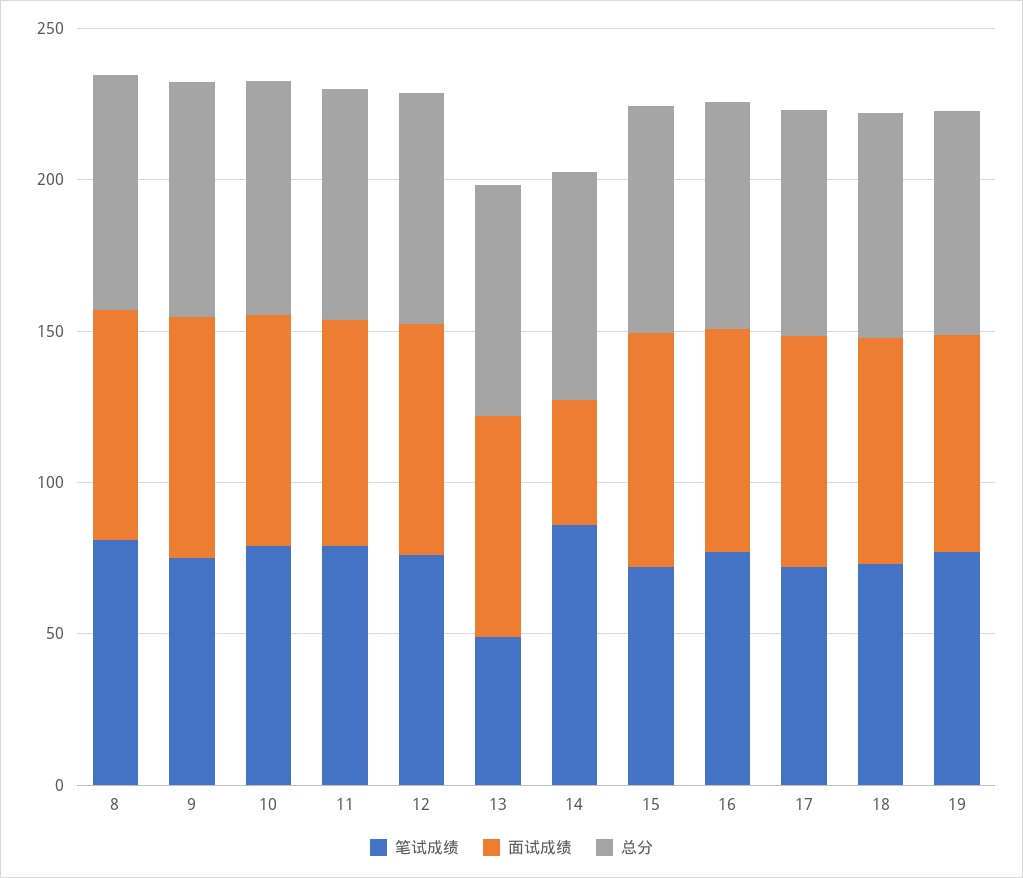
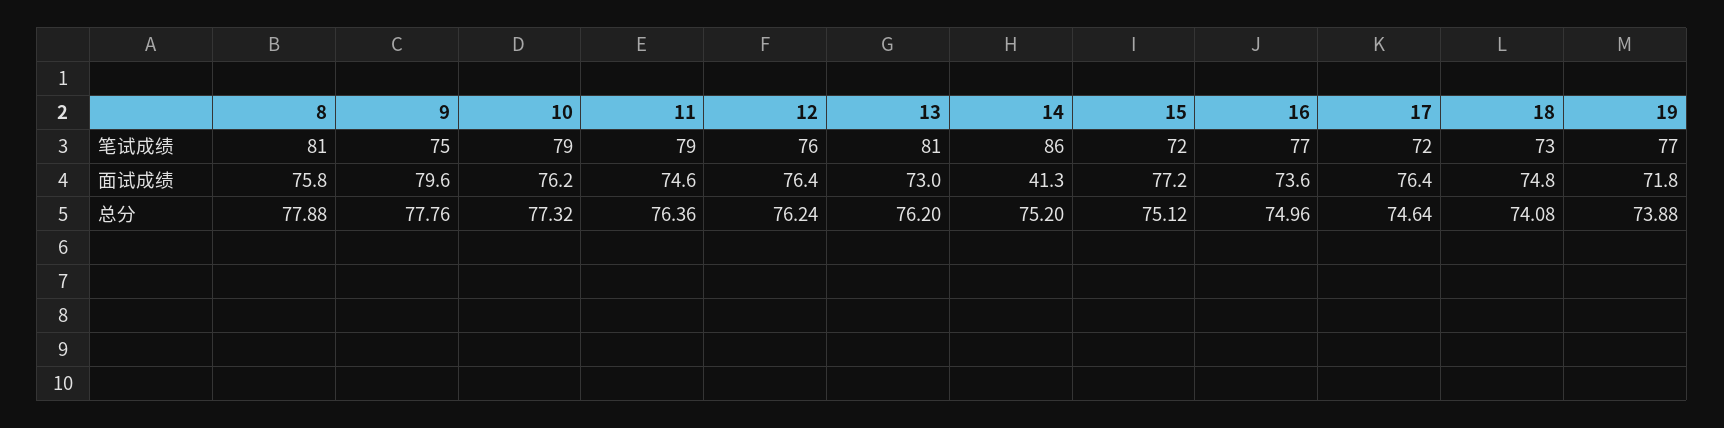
笔试成绩, 13: 50 -> 81

